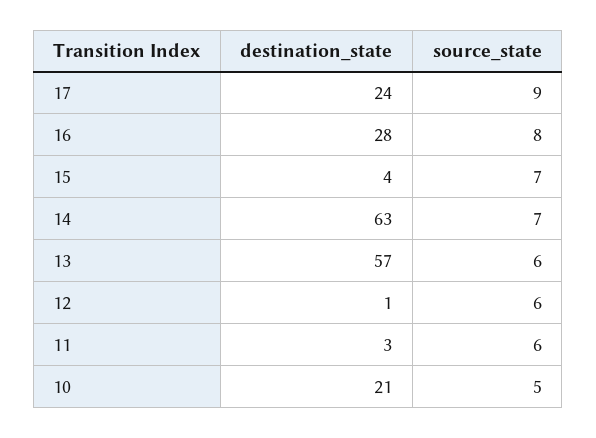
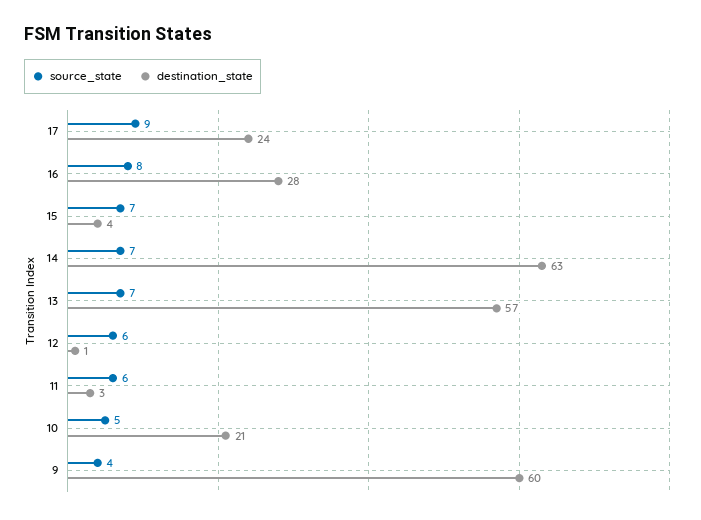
source_state, 13: 6 -> 7
source_state, 9: none -> 4
destination_state, 9: none -> 60

